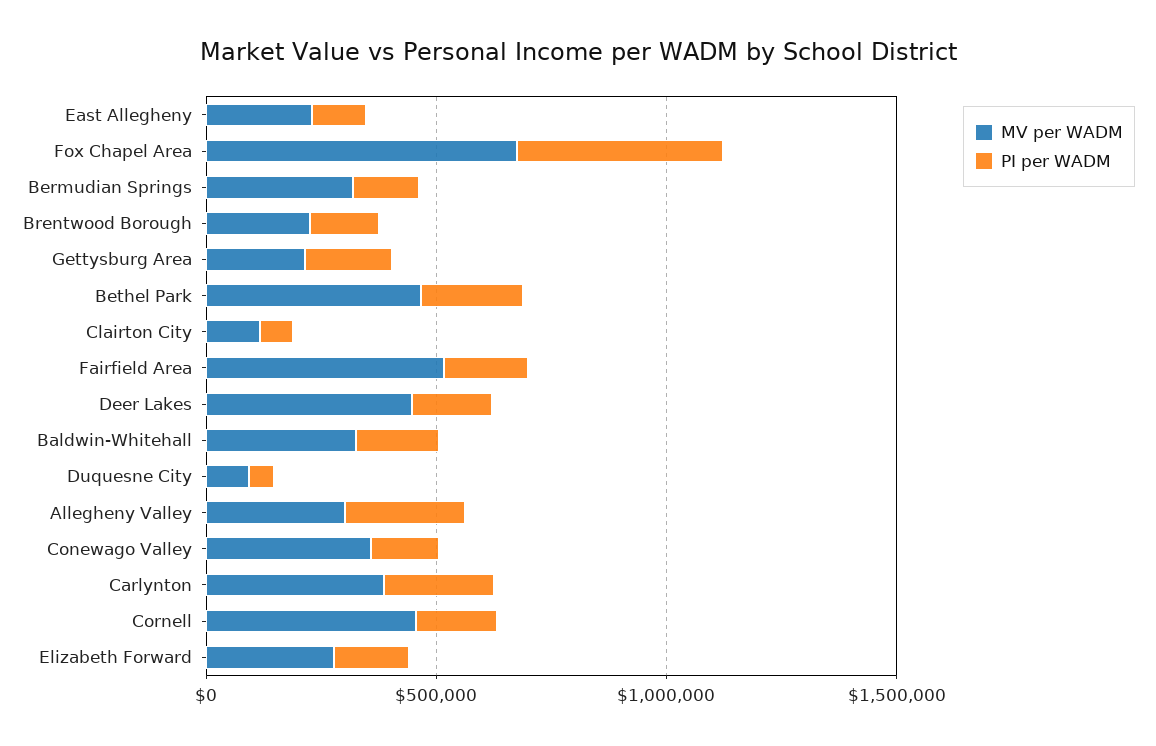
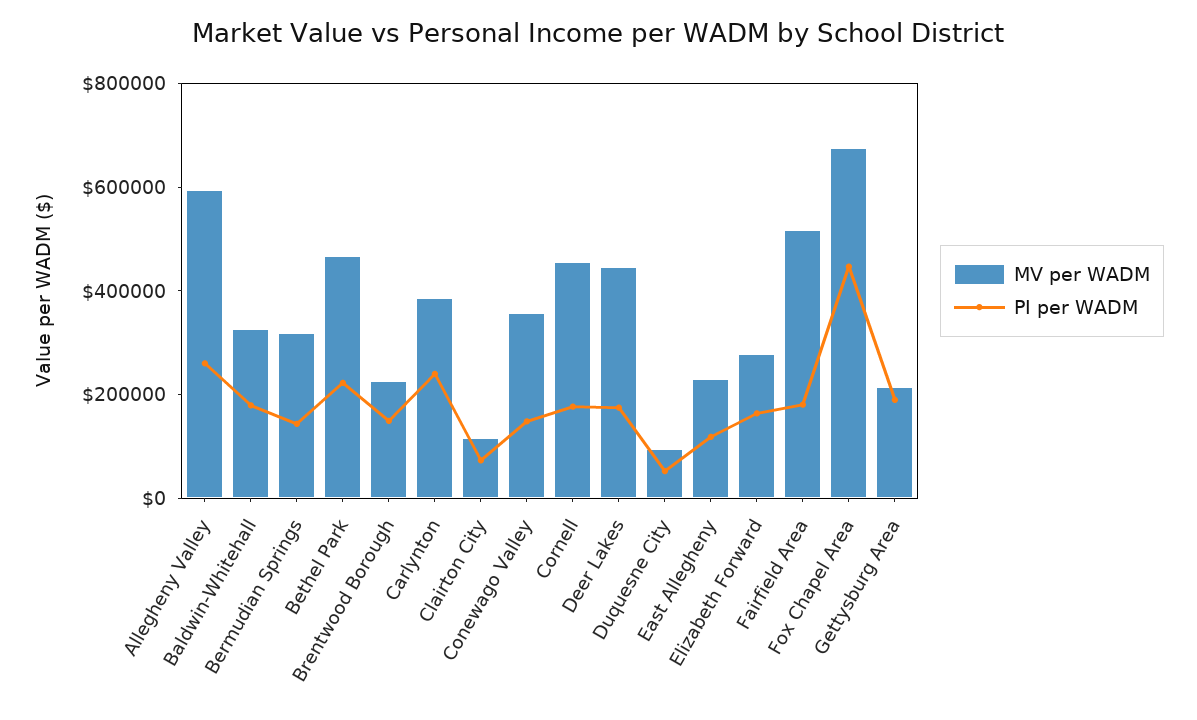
MV per WADM, Allegheny Valley: 300000 -> 600000

